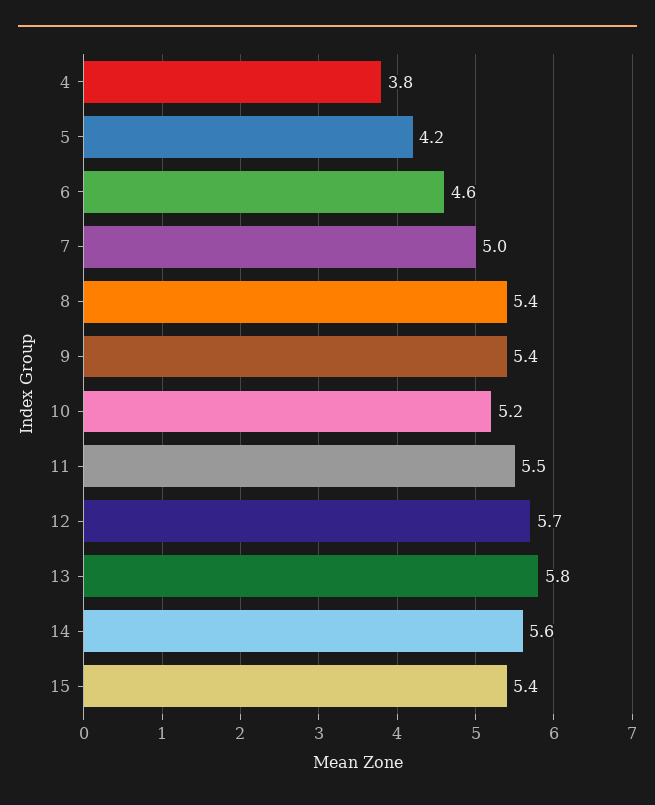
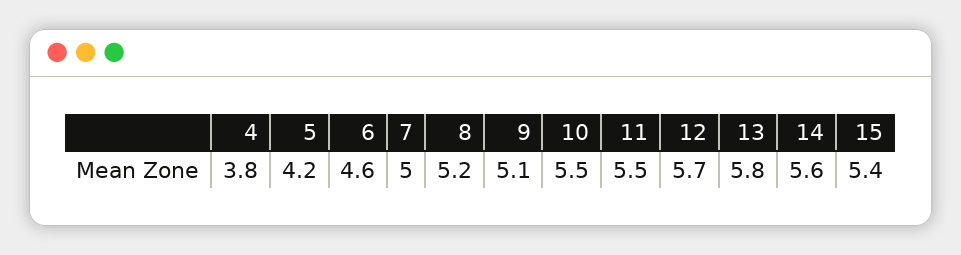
8: 5.4 -> 5.2
9: 5.4 -> 5.1
10: 5.2 -> 5.5

